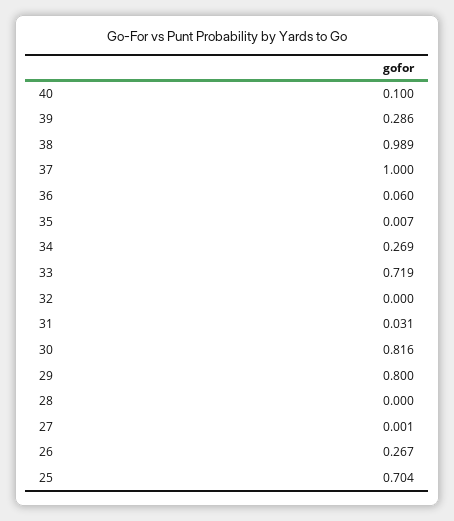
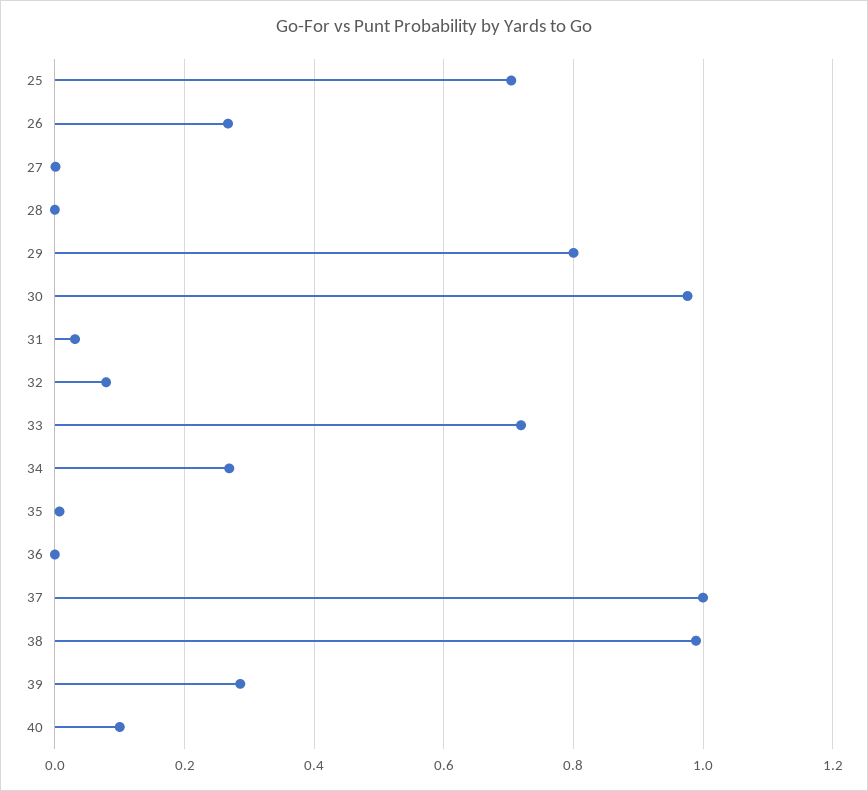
36: 0.06 -> 0
32: 0 -> 0.08
30: 0.816 -> 0.98

